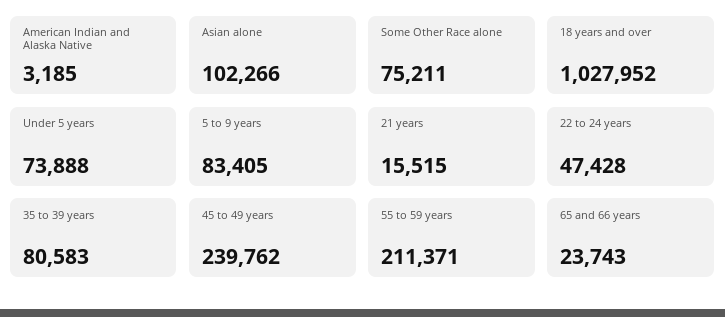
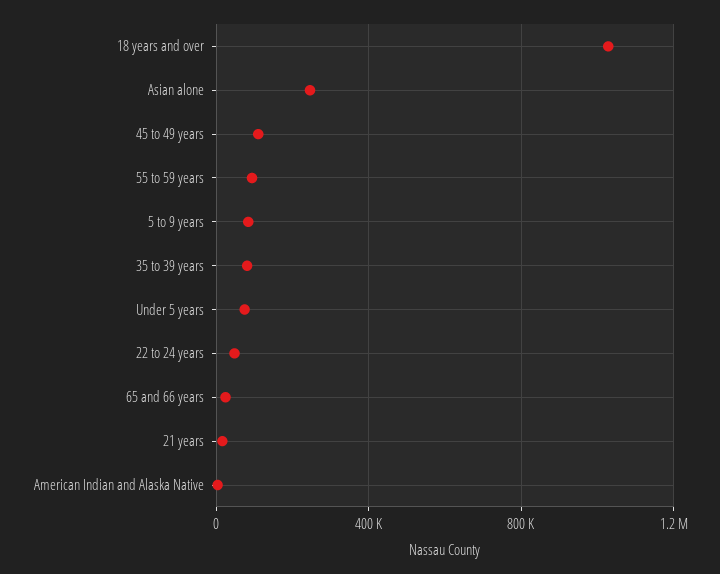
Asian alone: 102266 -> 250000
Some Other Race alone: 75211 -> none
45 to 49 years: 239762 -> 100000
55 to 59 years: 211371 -> 100000

